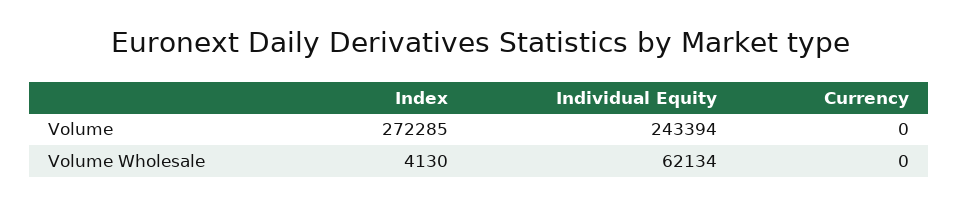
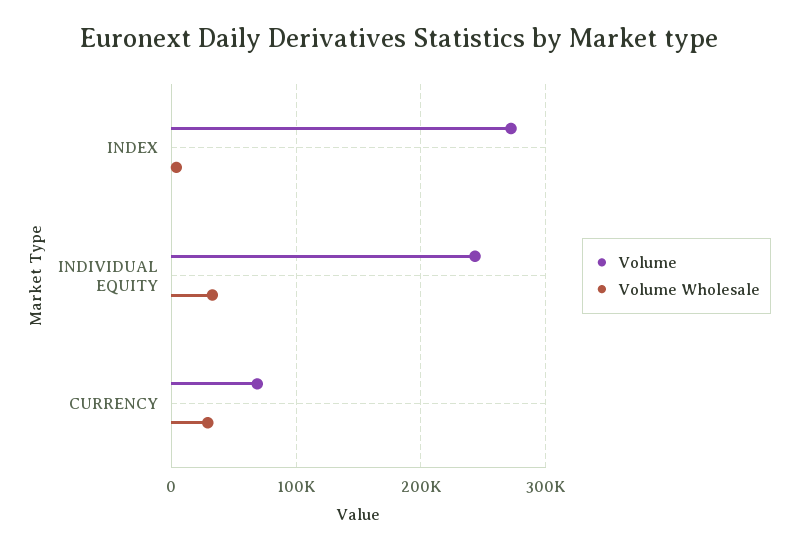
Volume, Currency: 0 -> 70000
Volume Wholesale, Individual Equity: 62134 -> 30000
Volume Wholesale, Currency: 0 -> 30000

